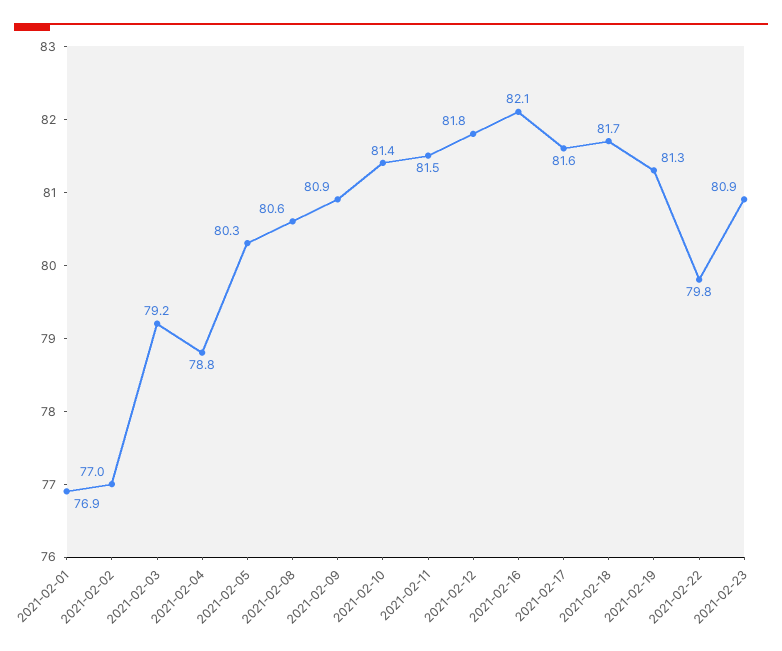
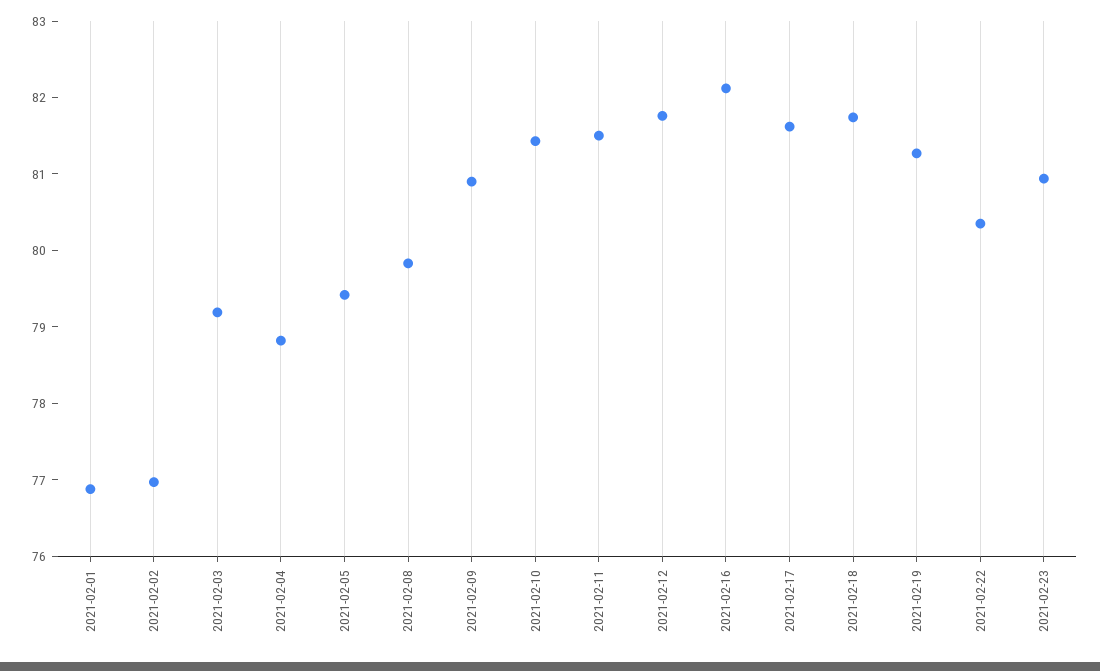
2021-02-05: 80.3 -> 79.4
2021-02-08: 80.6 -> 79.8
2021-02-22: 79.8 -> 80.4

